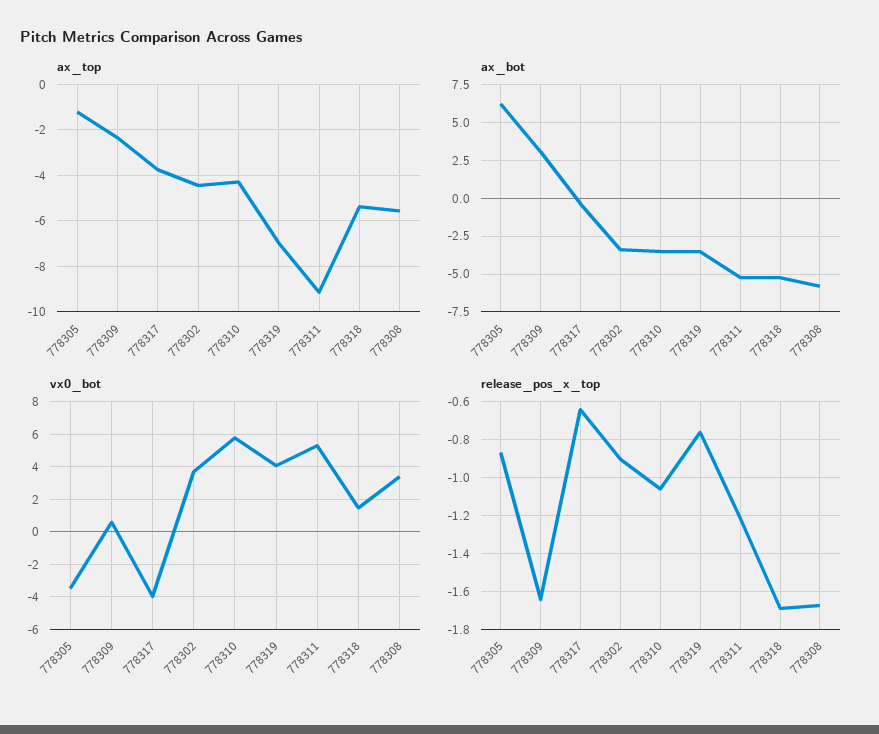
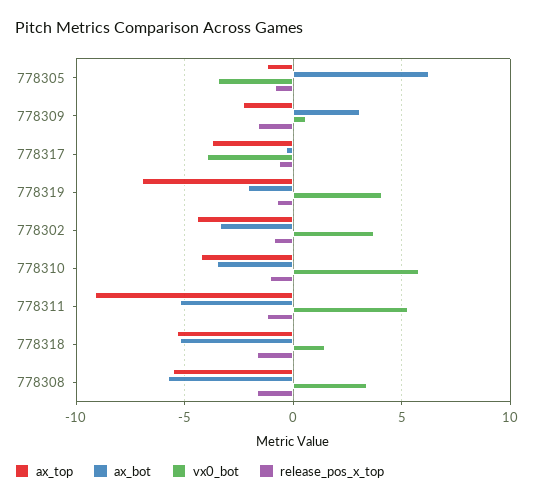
ax_bot, 778319: -3.5 -> -2

